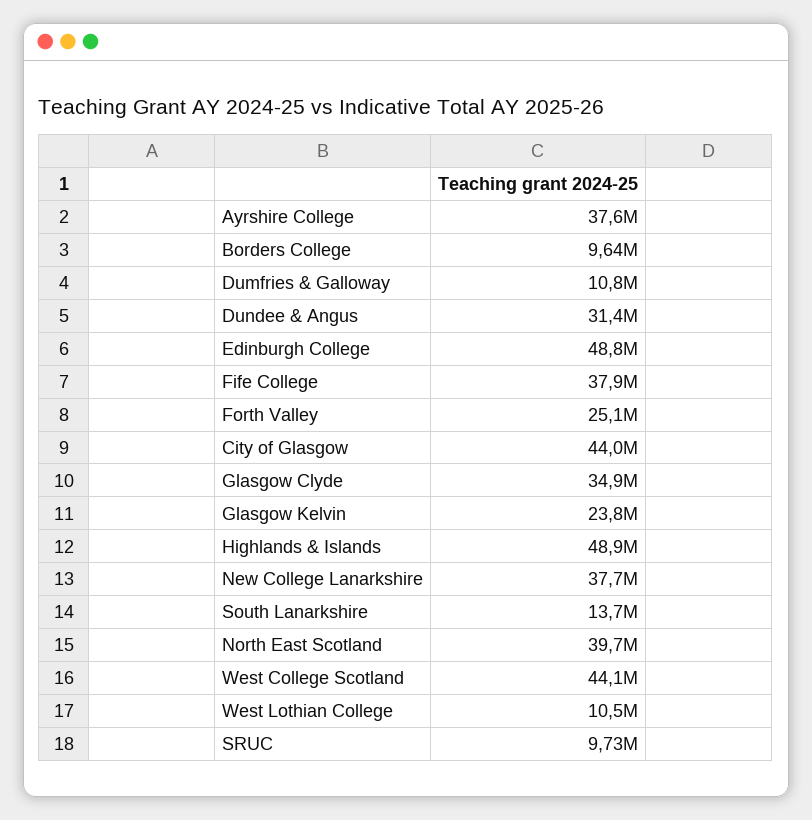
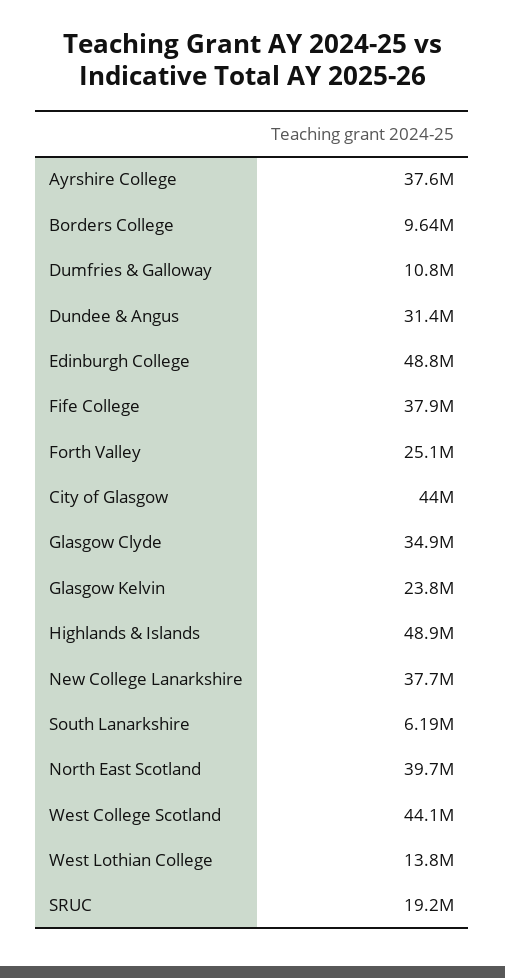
South Lanarkshire: 13700000 -> 6190000
West Lothian College: 10500000 -> 13800000
SRUC: 9730000 -> 19200000

